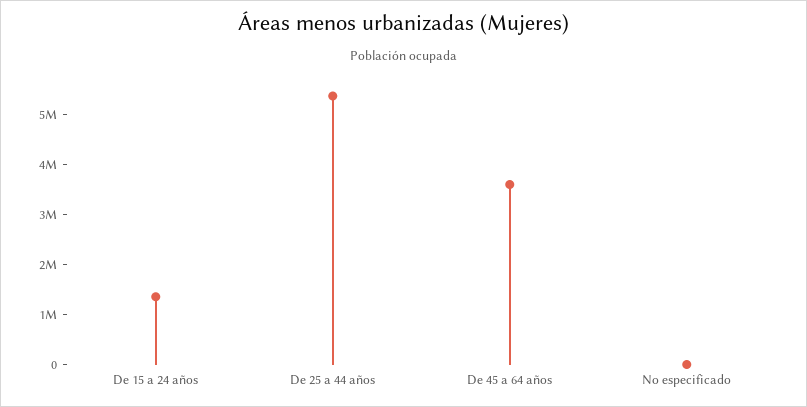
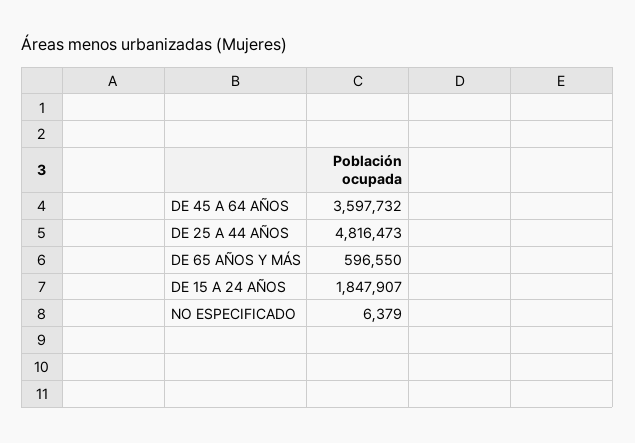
De 15 a 24 años: 1400000 -> 1847907
De 25 a 44 años: 5400000 -> 4816473
DE 65 AÑOS Y MÁS: none -> 596550

